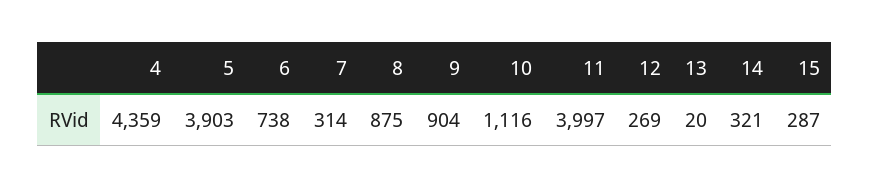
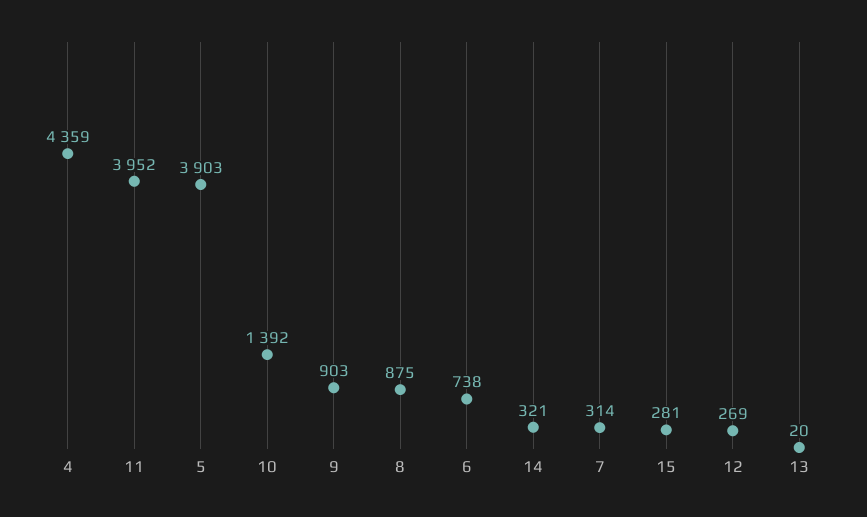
9: 904 -> 903
10: 1116 -> 1392
11: 3997 -> 3952
15: 287 -> 281

